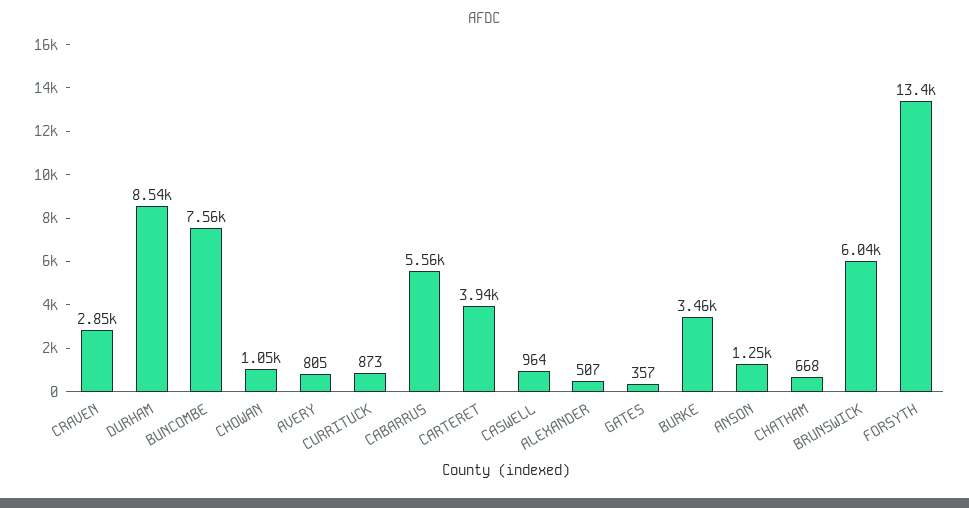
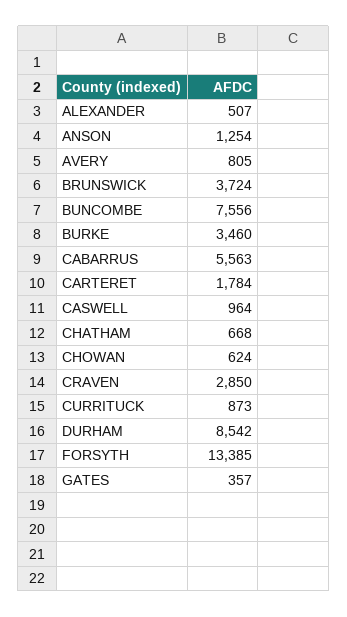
CHOWAN: 1050 -> 624
CARTERET: 3940 -> 1784
BRUNSWICK: 6040 -> 3724

